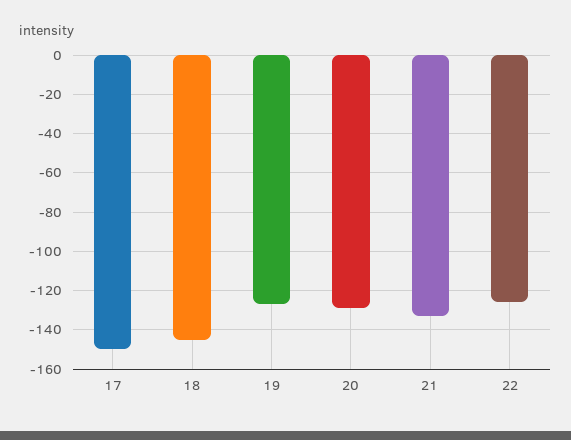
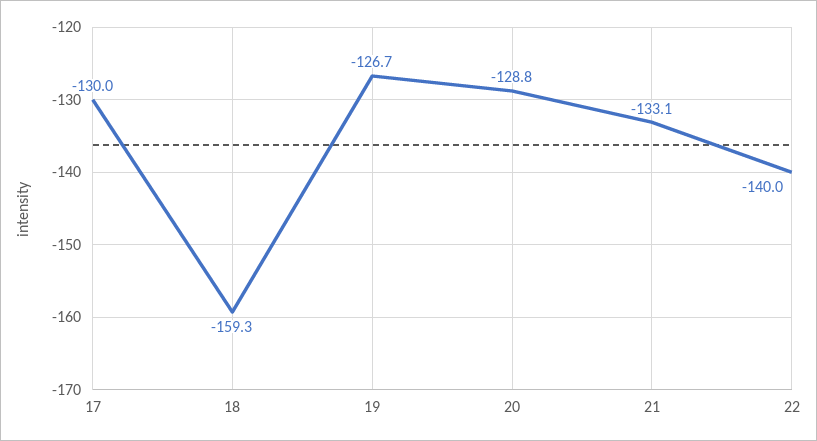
17: -150 -> -130
18: -145 -> -159.3
22: -125 -> -140

